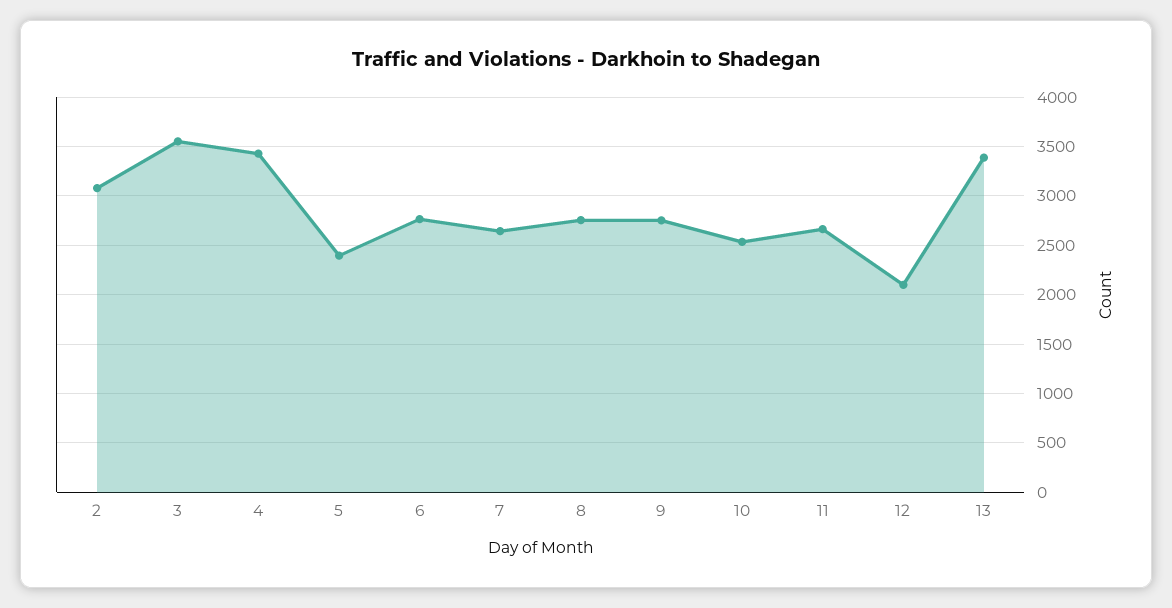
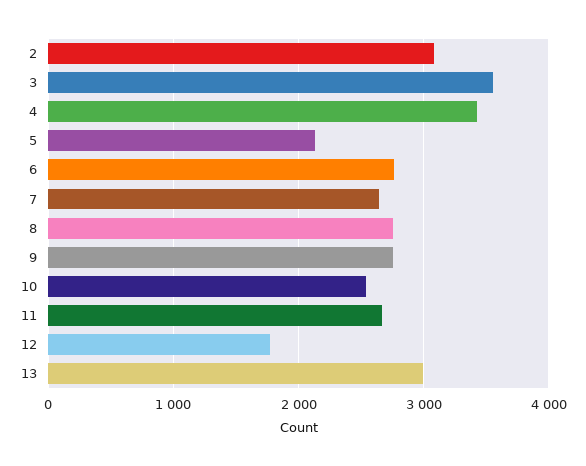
5: 2400 -> 2100
12: 2100 -> 1800
13: 3400 -> 3000

